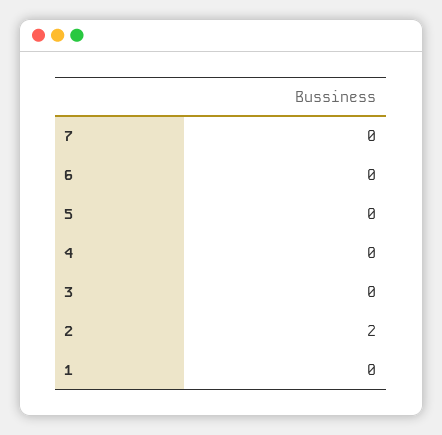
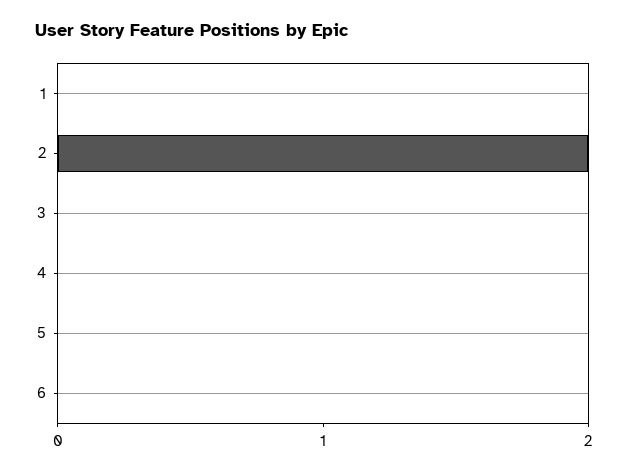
7: 0 -> none

